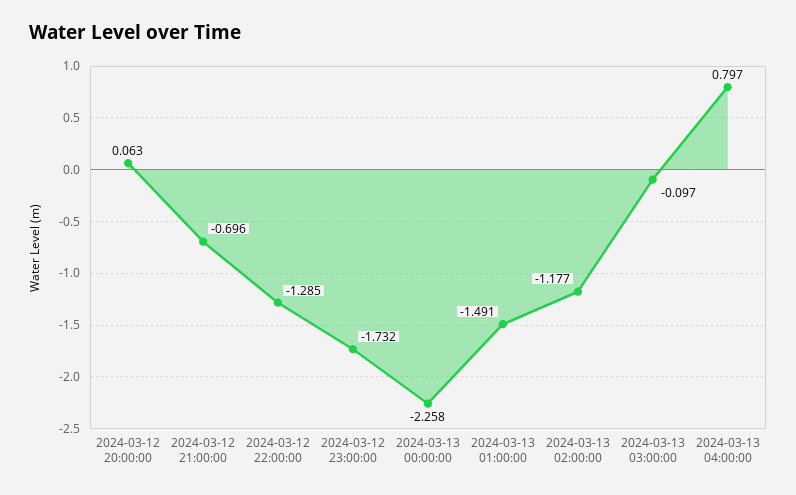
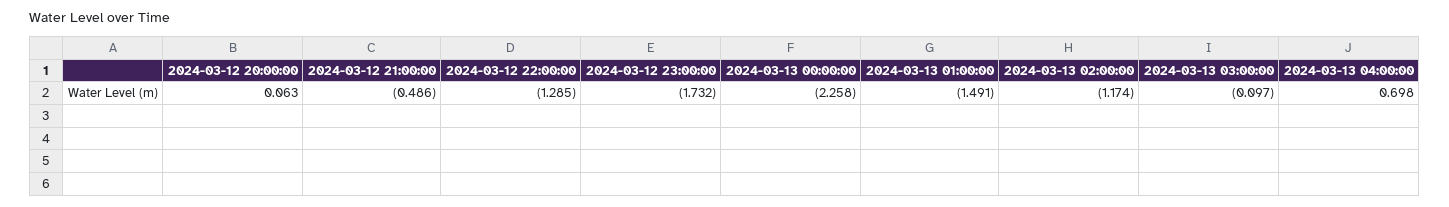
2024-03-12 21:00:00: -0.696 -> -0.486
2024-03-13 02:00:00: -1.177 -> -1.174
2024-03-13 04:00:00: 0.797 -> 0.698

